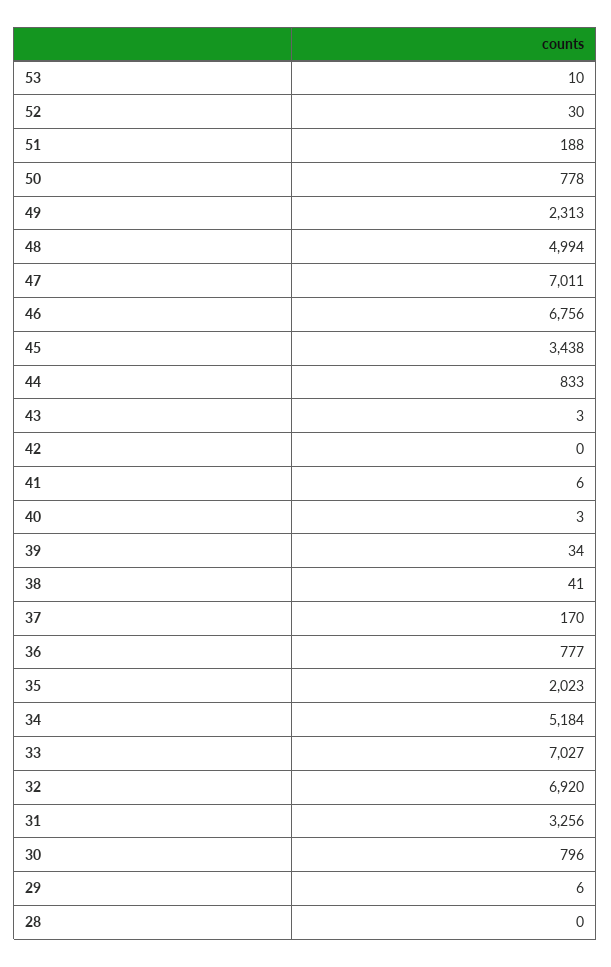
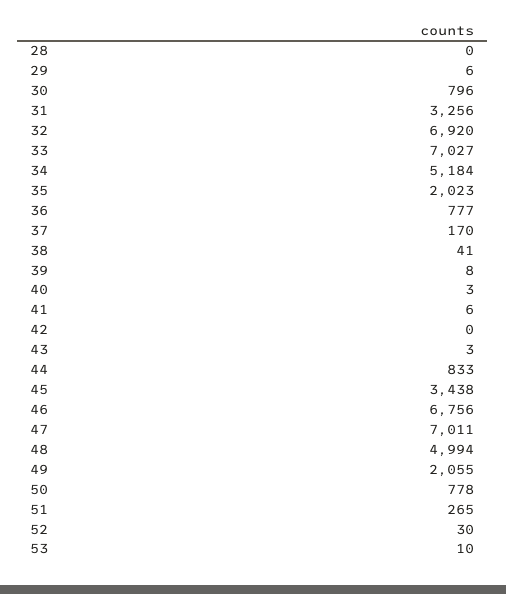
51: 188 -> 265
49: 2313 -> 2055
39: 34 -> 8

